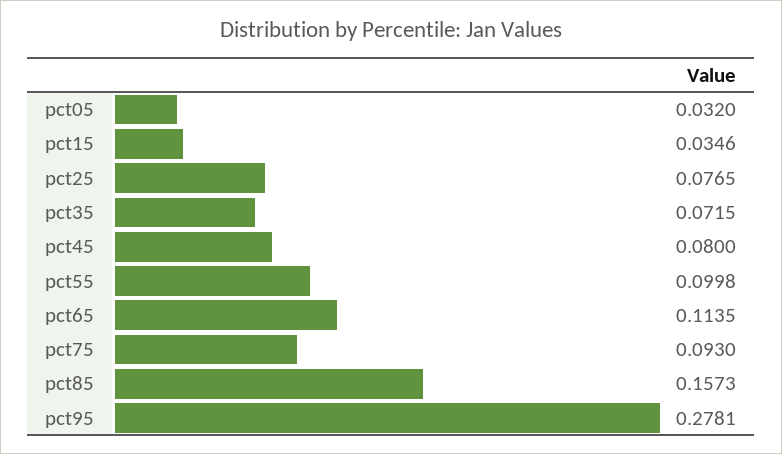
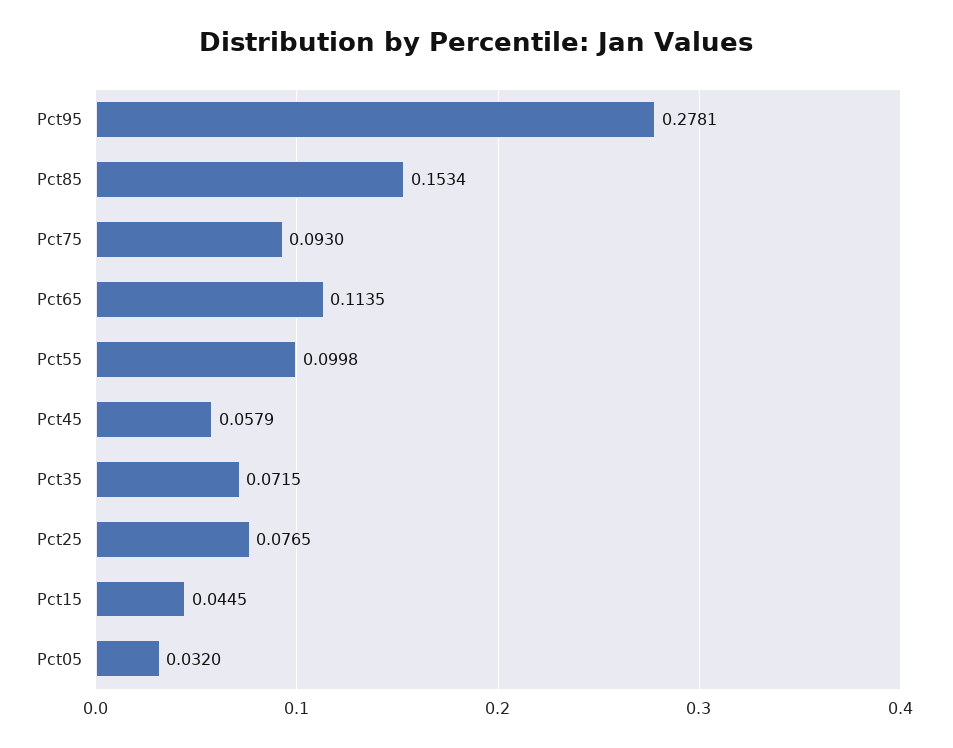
pct15: 0.0346 -> 0.0445
pct45: 0.08 -> 0.0579
pct85: 0.1573 -> 0.1534

